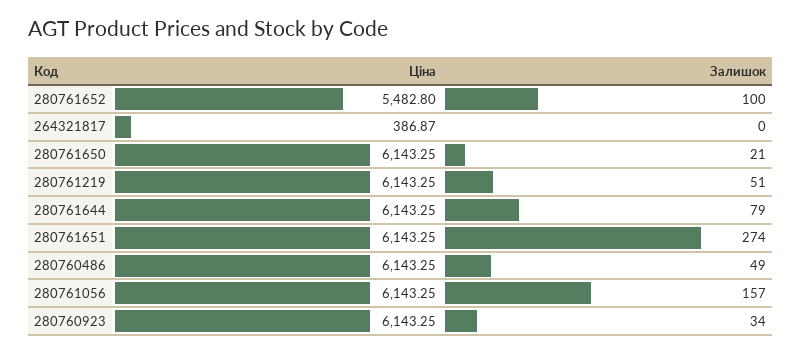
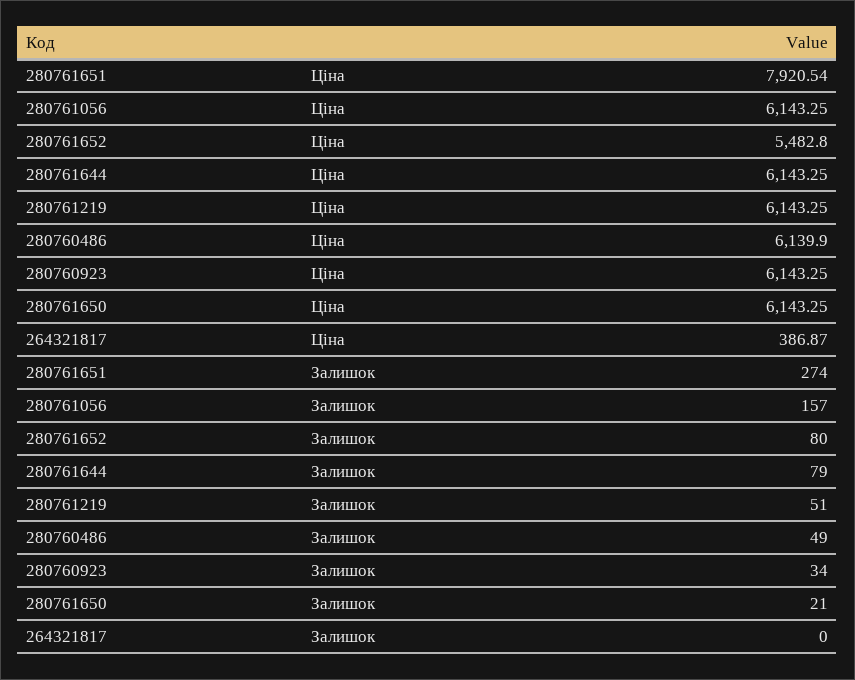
Залишок, 280761652: 100 -> 80
Ціна, 280761651: 6143.25 -> 7920.54
Ціна, 280760486: 6143.25 -> 6139.9

